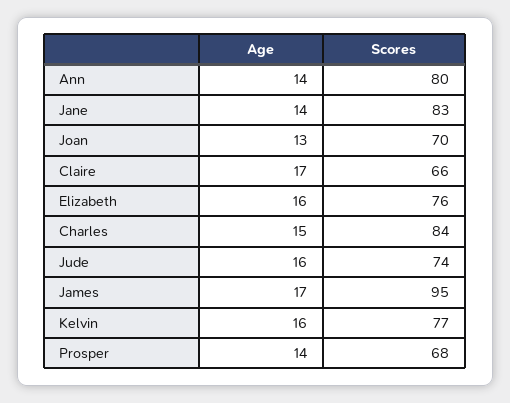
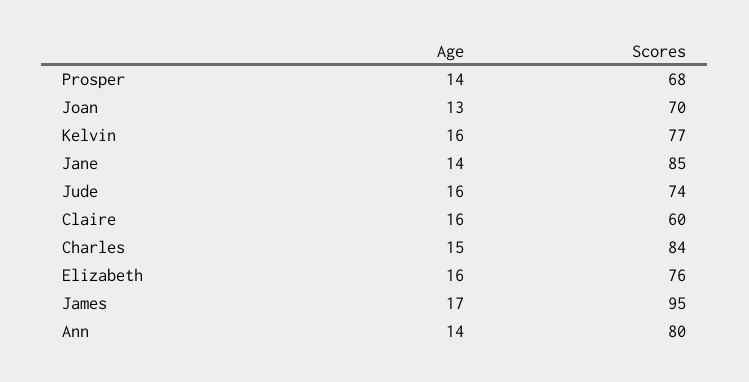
Scores, Jane: 83 -> 85
Age, Claire: 17 -> 16
Scores, Claire: 66 -> 60

